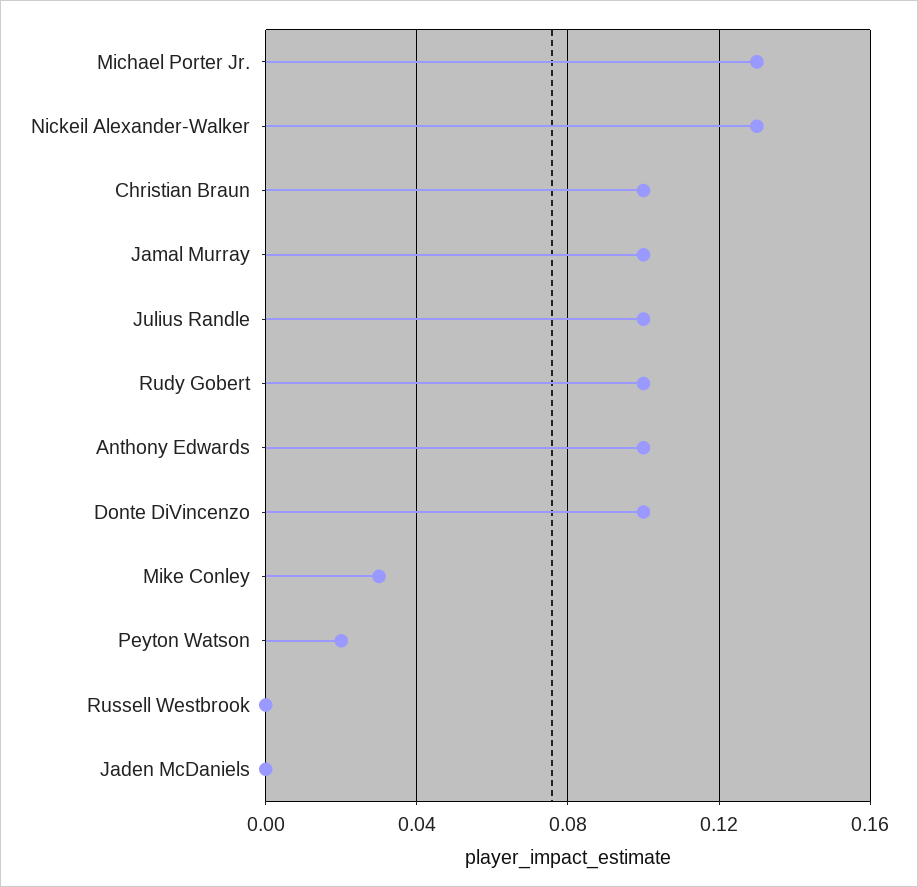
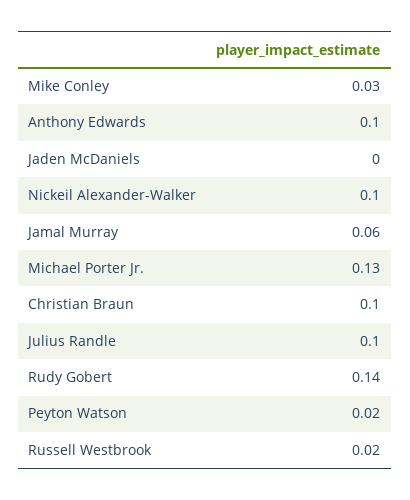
Nickeil Alexander-Walker: 0.13 -> 0.1
Jamal Murray: 0.1 -> 0.06
Rudy Gobert: 0.1 -> 0.14
Donte DiVincenzo: 0.1 -> none
Russell Westbrook: 0 -> 0.02

